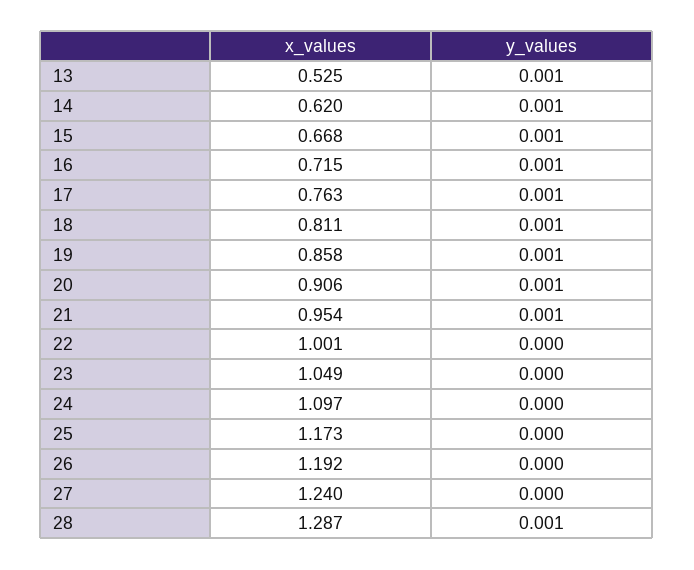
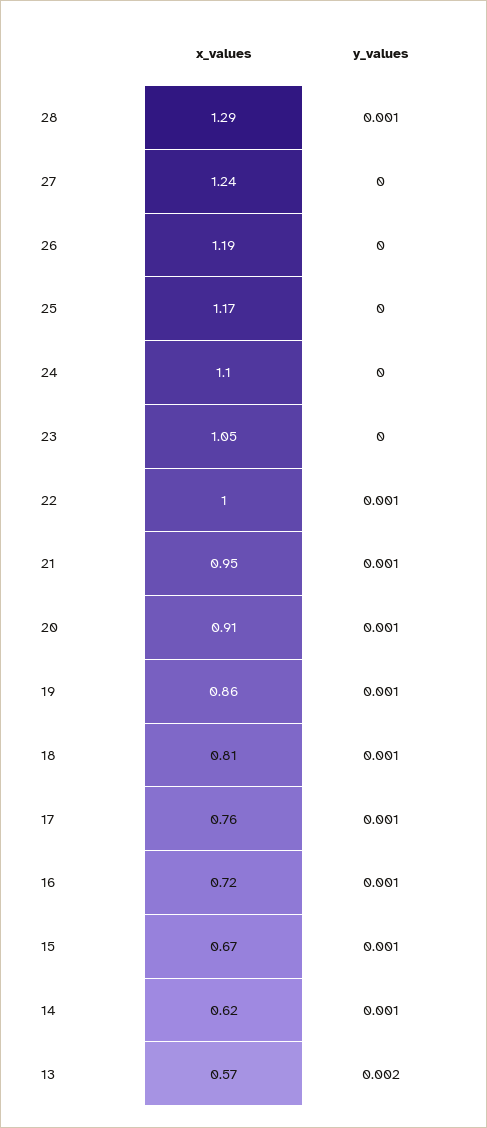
x_values, 13: 0.525 -> 0.57
y_values, 13: 0.001 -> 0.002
y_values, 22: 0 -> 0.001

